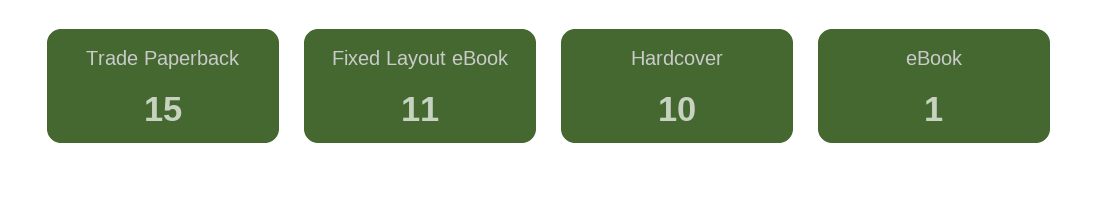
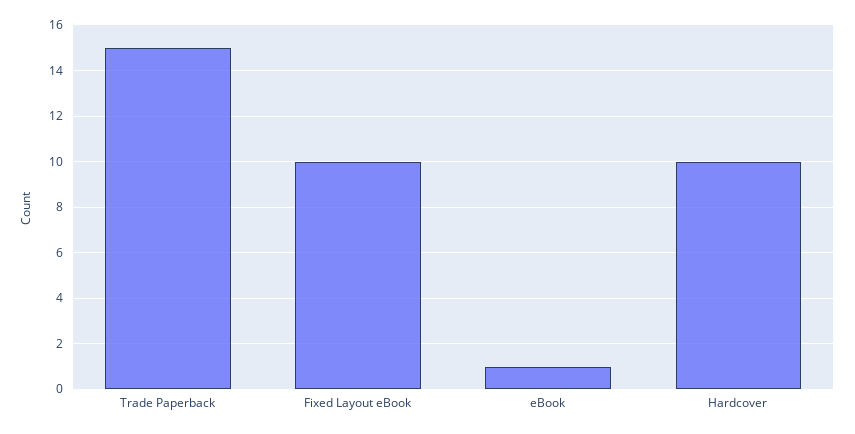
Fixed Layout eBook: 11 -> 10

